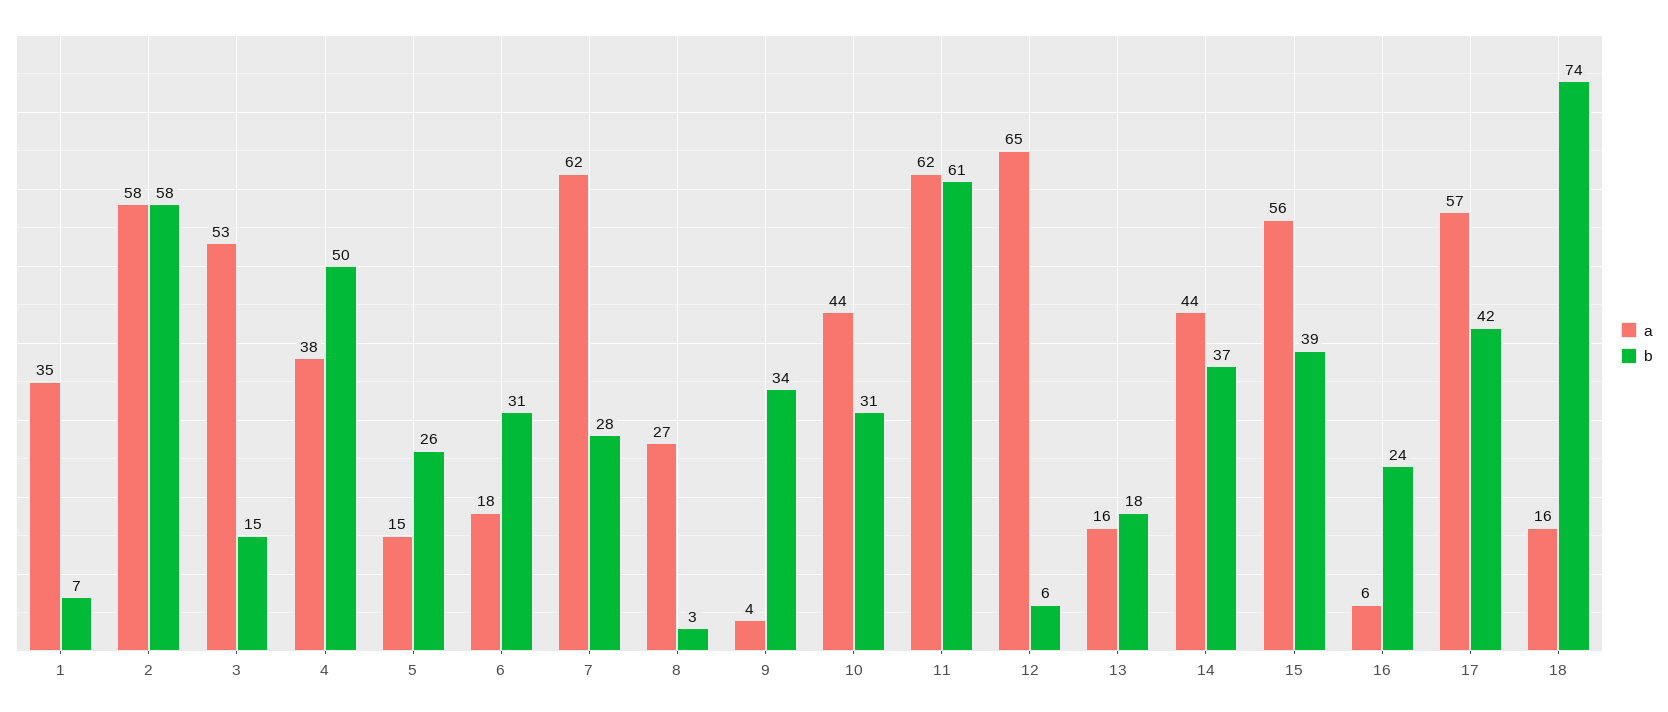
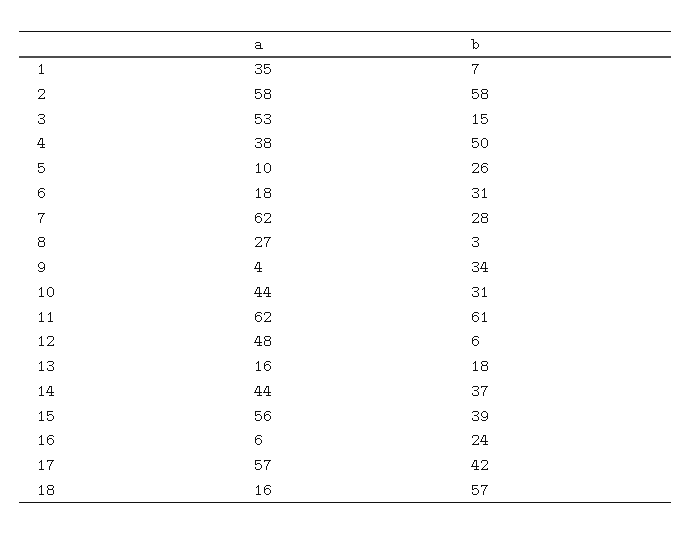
a, 5: 15 -> 10
a, 12: 65 -> 48
b, 18: 74 -> 57

